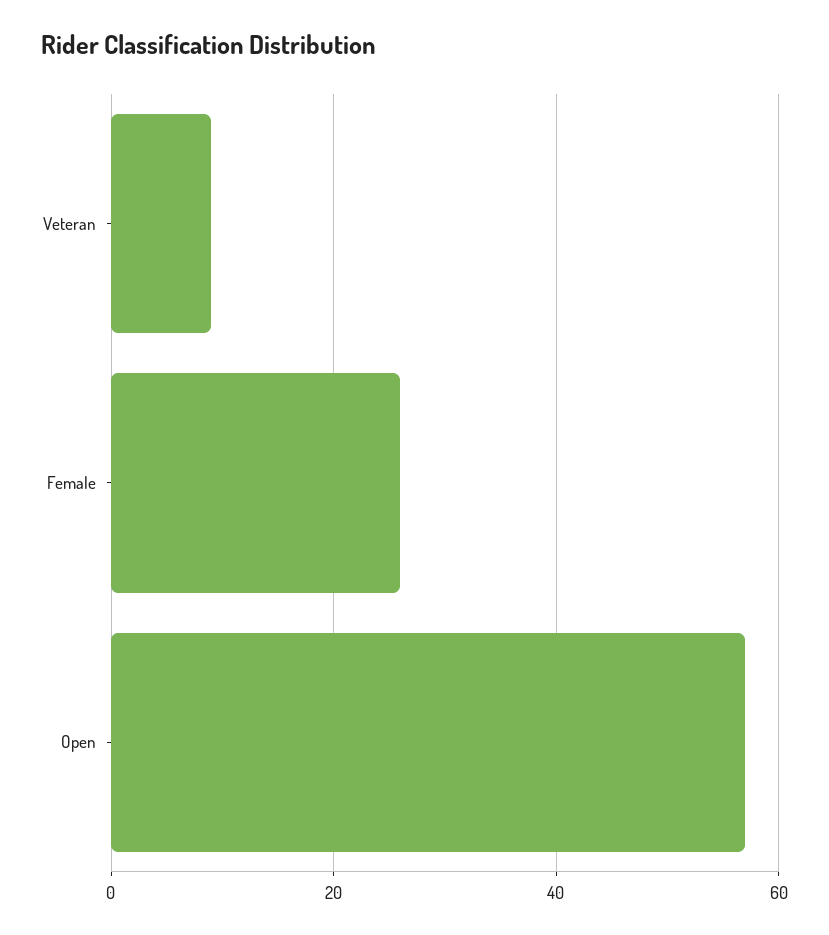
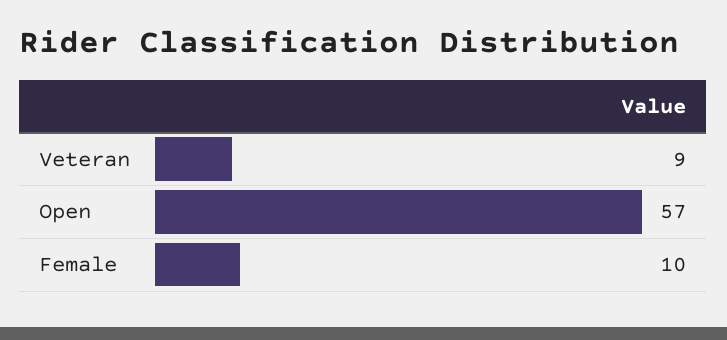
Female: 25 -> 10

